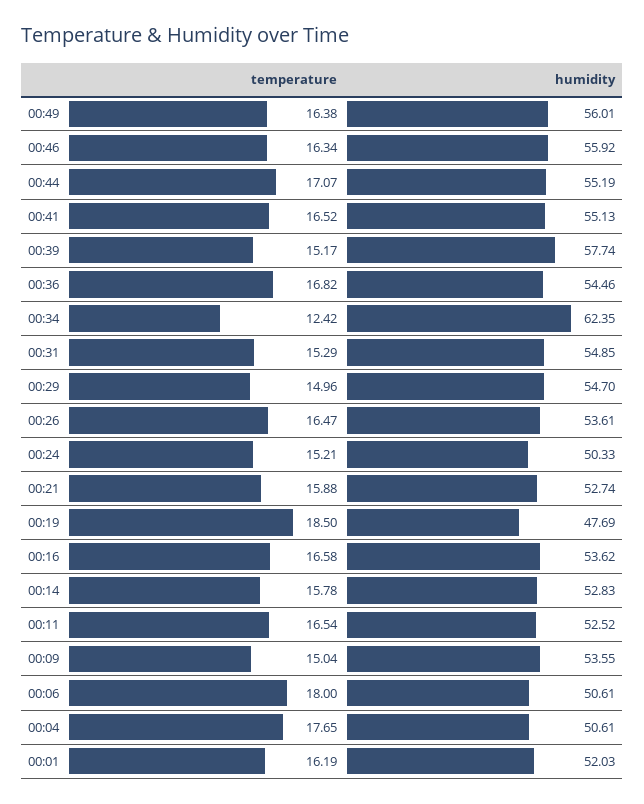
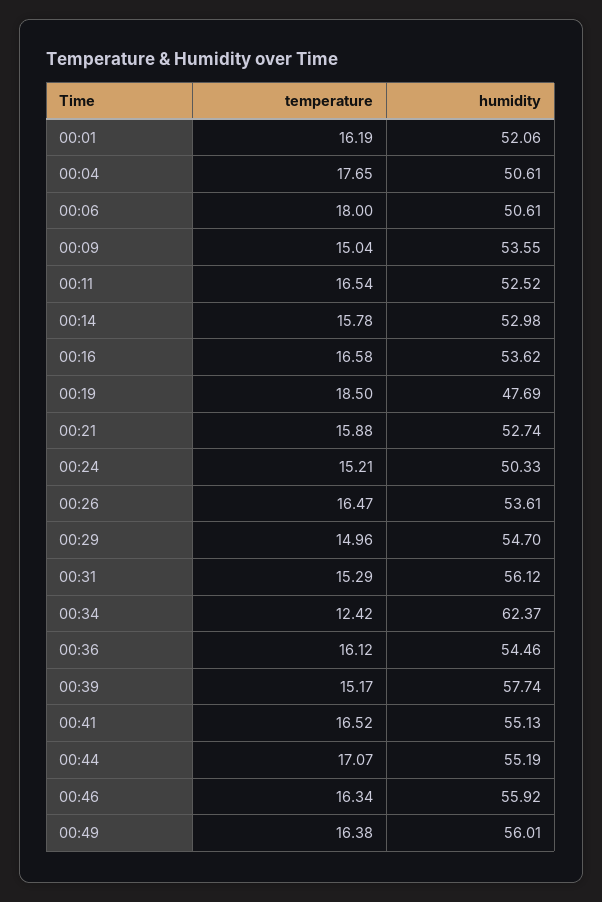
temperature, 00:36: 16.82 -> 16.12
humidity, 00:34: 62.35 -> 62.37
humidity, 00:31: 54.85 -> 56.12
humidity, 00:14: 52.83 -> 52.98
humidity, 00:01: 52.03 -> 52.06

